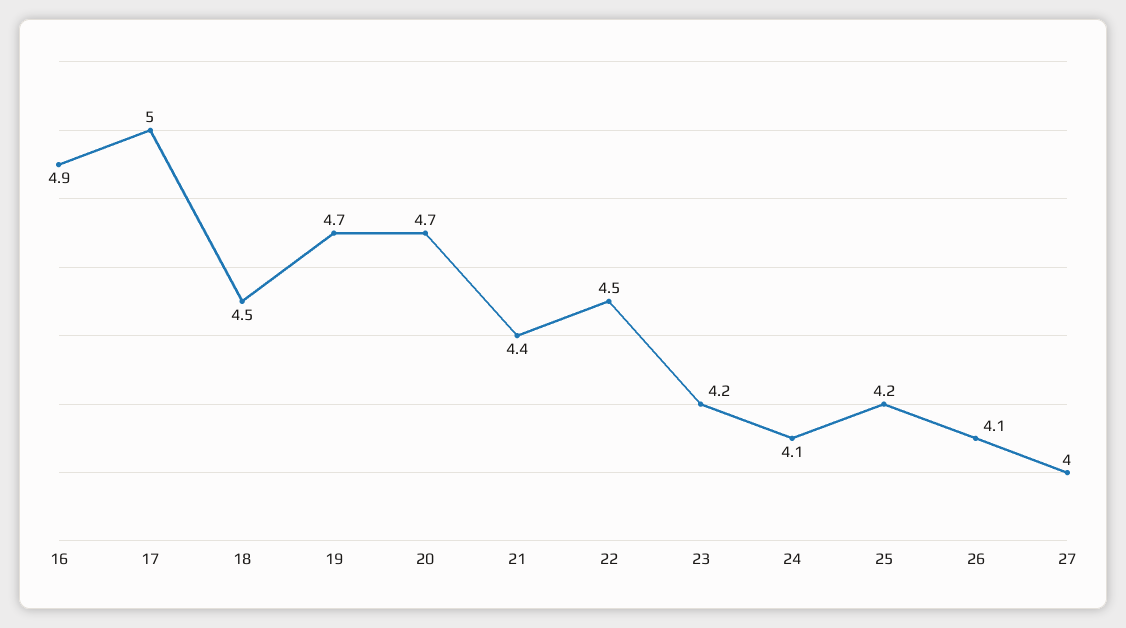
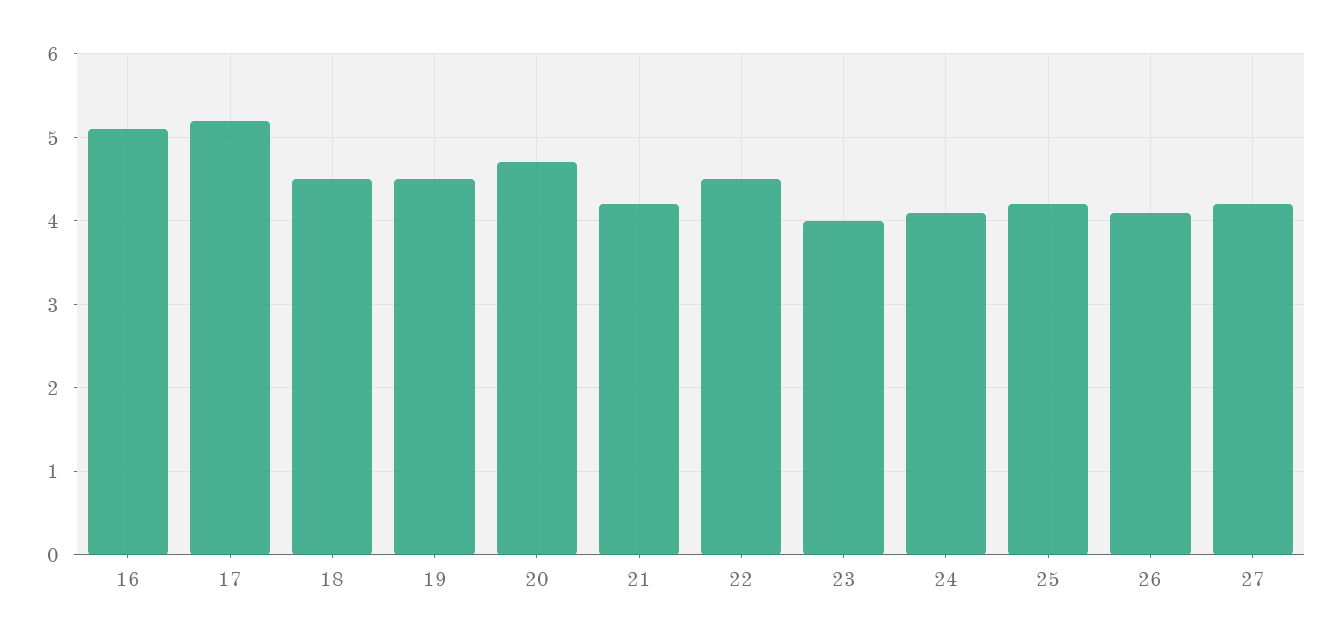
16: 4.9 -> 5.1
17: 5 -> 5.2
19: 4.7 -> 4.5
21: 4.4 -> 4.2
23: 4.2 -> 4
27: 4 -> 4.2

